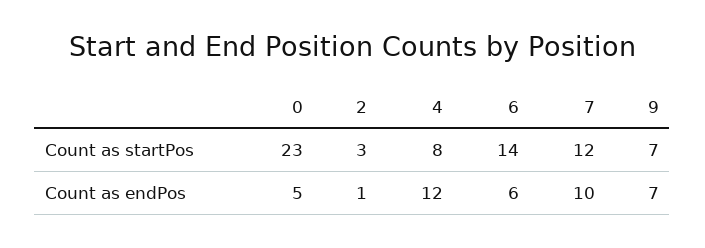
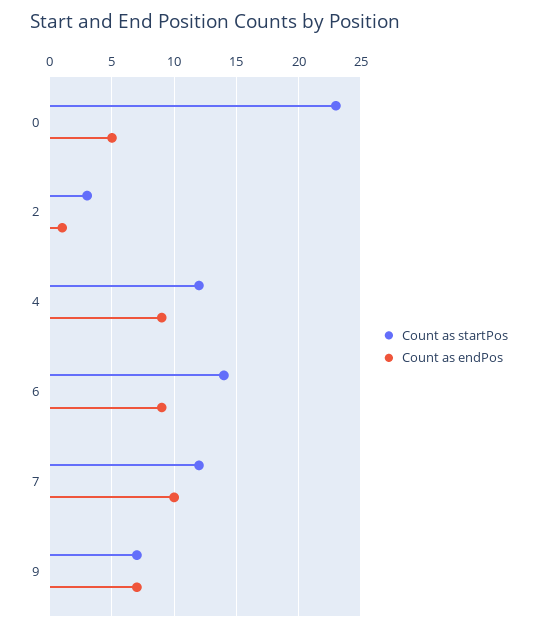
Count as startPos, 4: 8 -> 12
Count as endPos, 4: 12 -> 9
Count as endPos, 6: 6 -> 9

